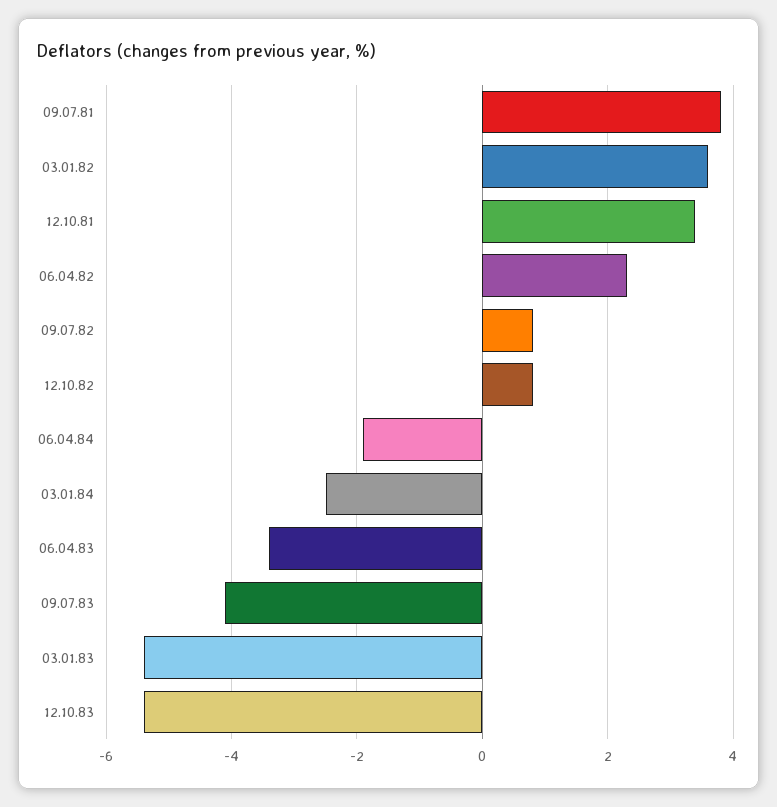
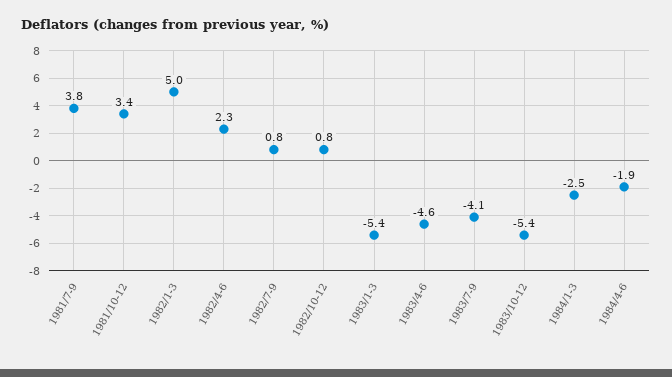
03.01.82: 3.5 -> 5
06.04.83: -3.5 -> -4.6

